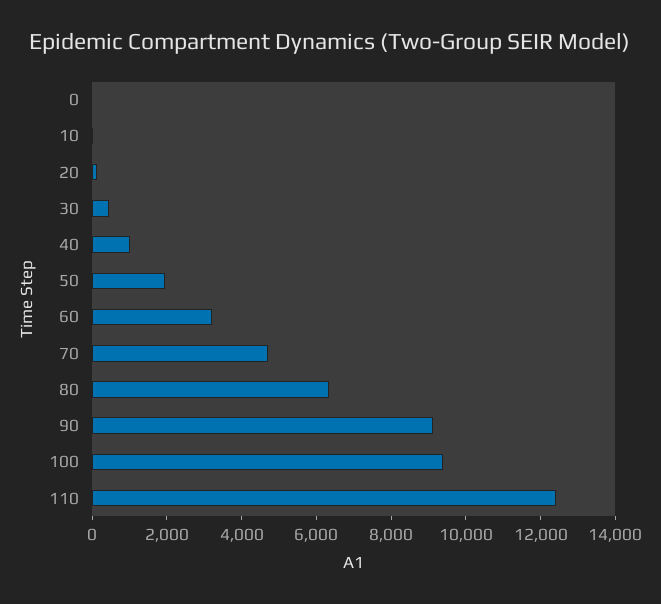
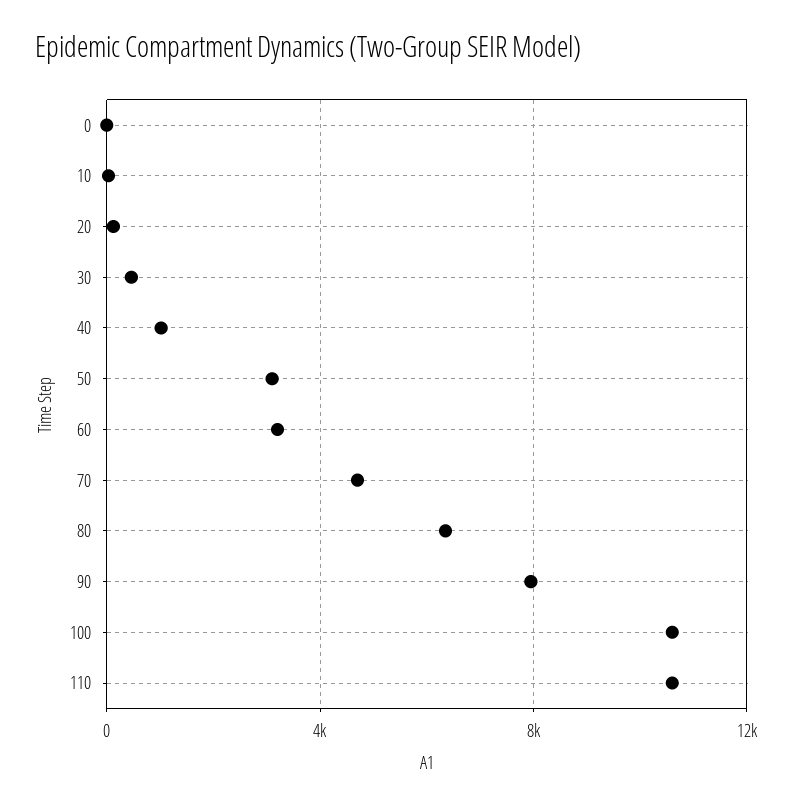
50: 2000 -> 3000
90: 9000 -> 8000
100: 9500 -> 10500
110: 12500 -> 10500

